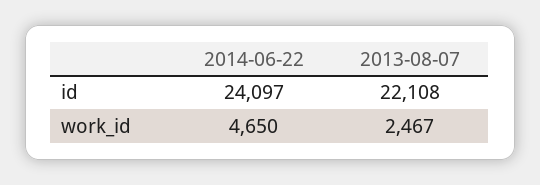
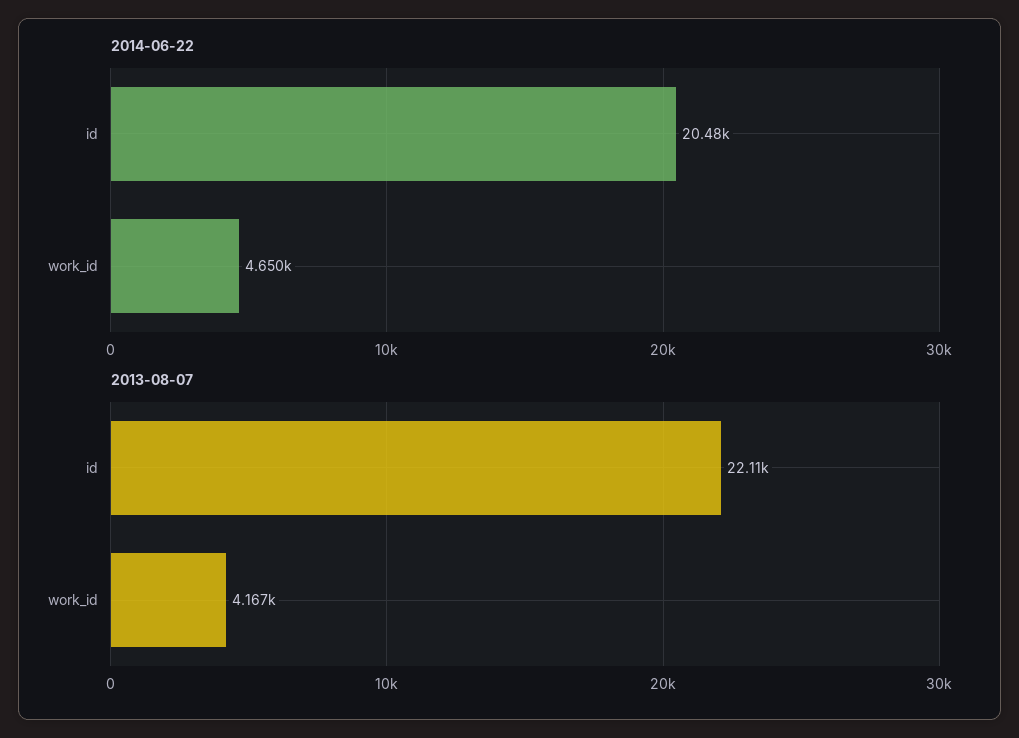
2014-06-22, id: 24097 -> 20480
2013-08-07, work_id: 2467 -> 4167

